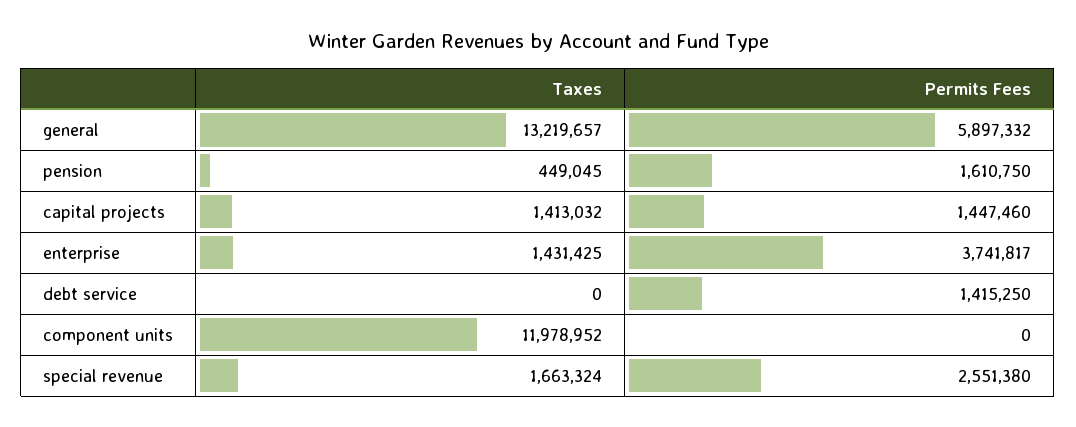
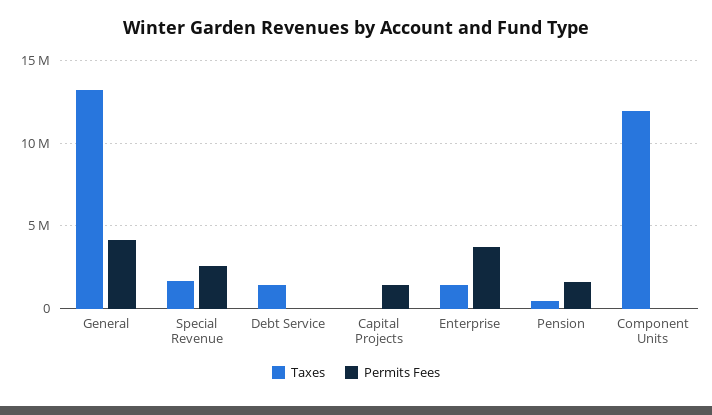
Permits Fees, general: 5897332 -> 4000000
Taxes, capital projects: 1413032 -> 0
Taxes, debt service: 0 -> 1500000
Permits Fees, debt service: 1415250 -> 0

